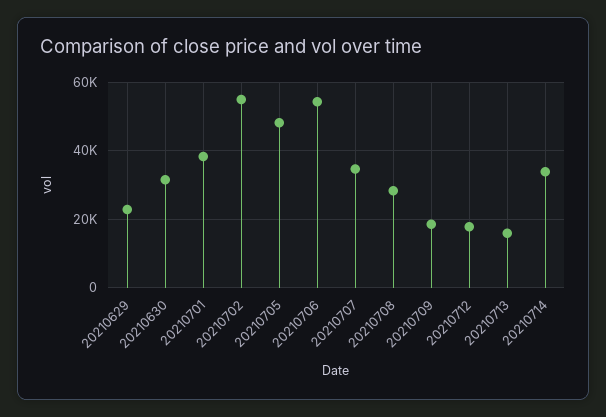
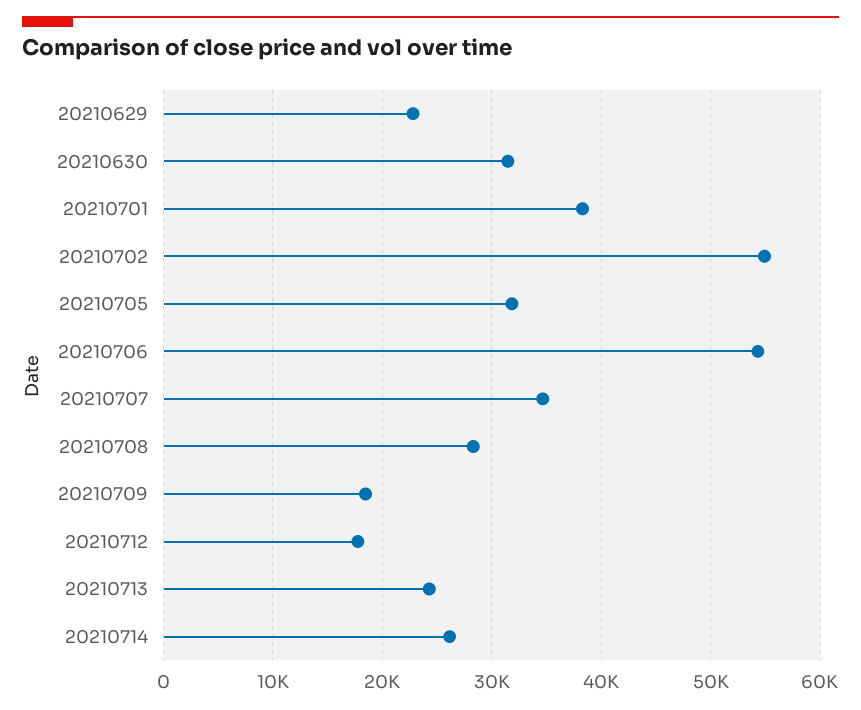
20210705: 48000 -> 32000
20210713: 16000 -> 24000
20210714: 34000 -> 26000

